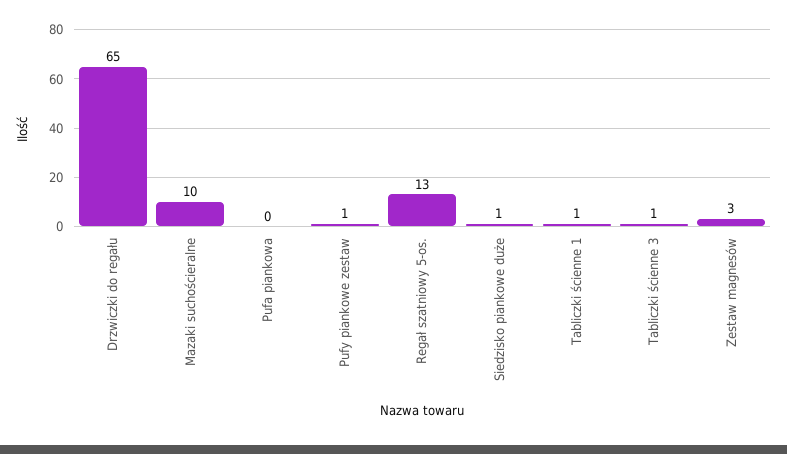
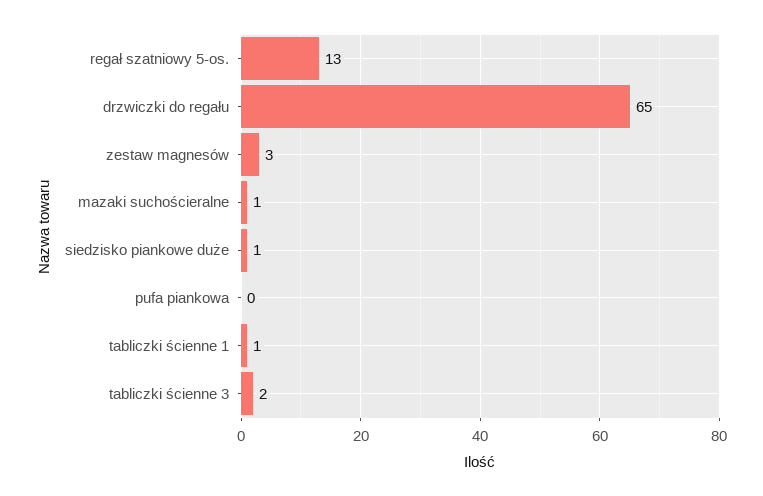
Mazaki suchościeralne: 10 -> 1
Pufy piankowe zestaw: 1 -> none
Tabliczki ścienne 3: 1 -> 2

